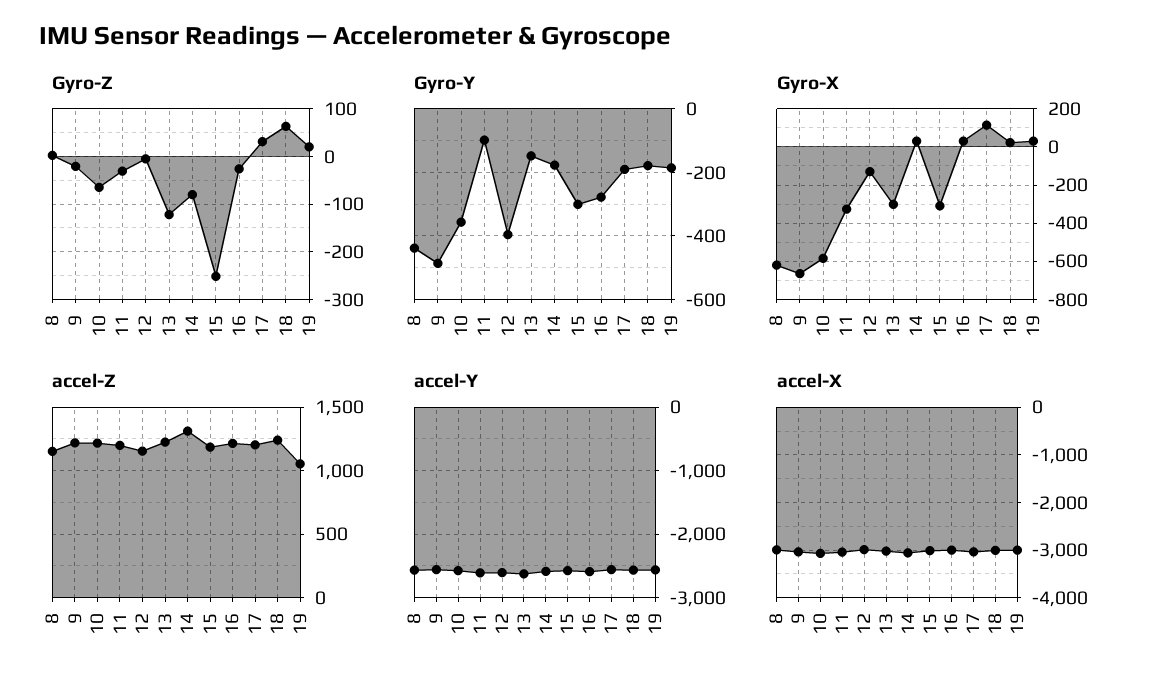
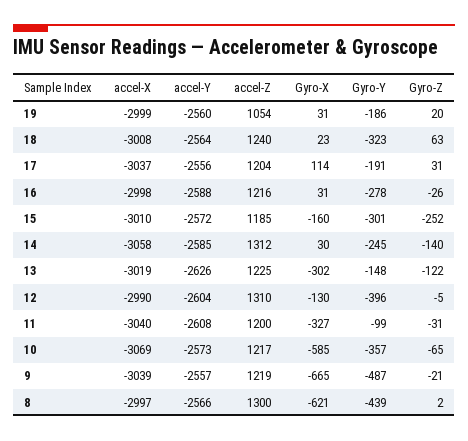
Gyro-Z, 14: -80 -> -140
Gyro-Y, 14: -180 -> -245
Gyro-Y, 18: -180 -> -323
Gyro-X, 15: -300 -> -160
accel-Z, 8: 1150 -> 1300
accel-Z, 12: 1150 -> 1310

